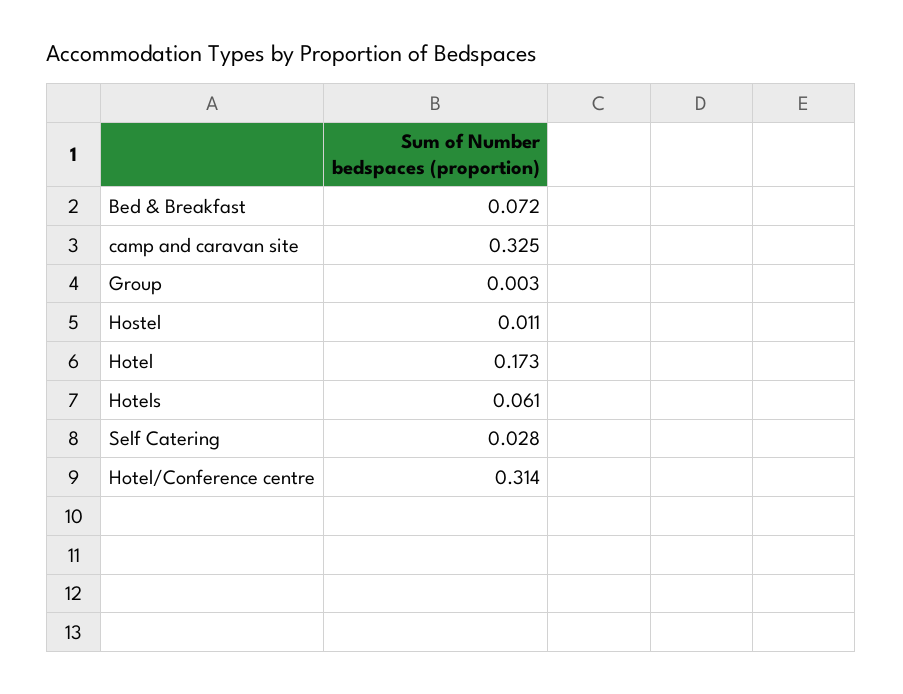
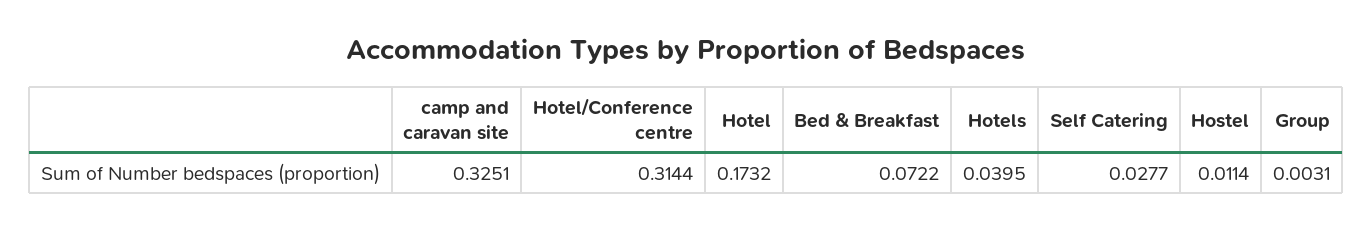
Hotels: 0.061 -> 0.0395

